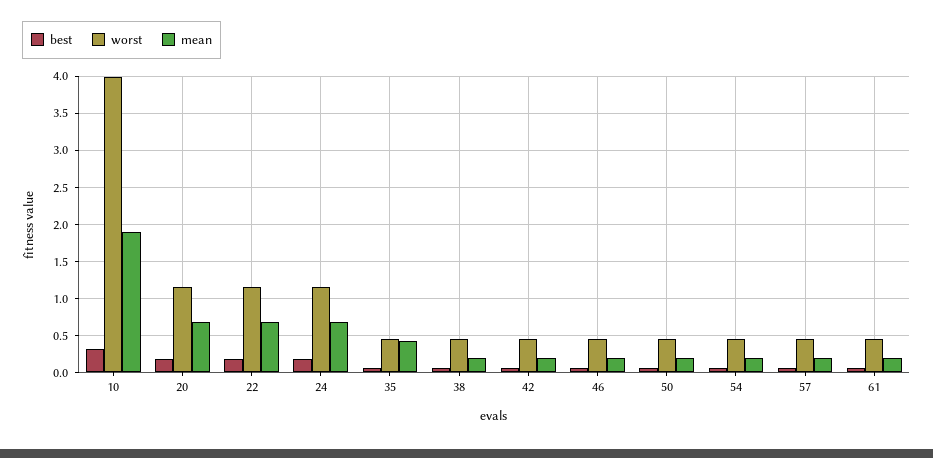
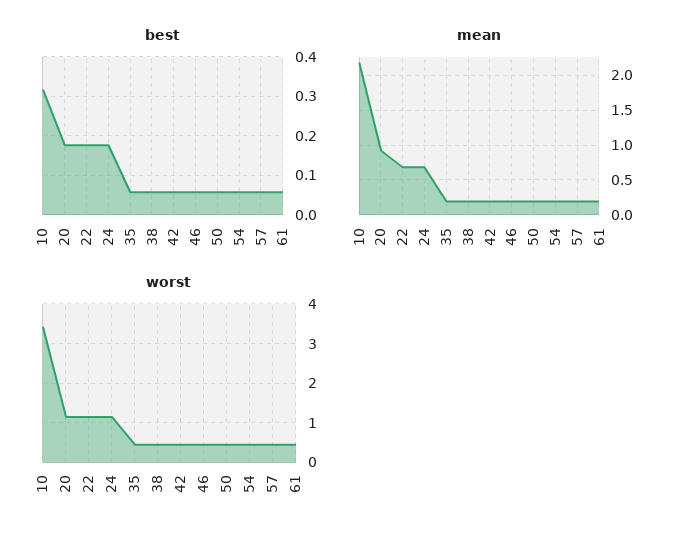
worst, 10: 4 -> 3.4
mean, 10: 1.9 -> 2.2
mean, 20: 0.7 -> 0.9
mean, 35: 0.4 -> 0.2

